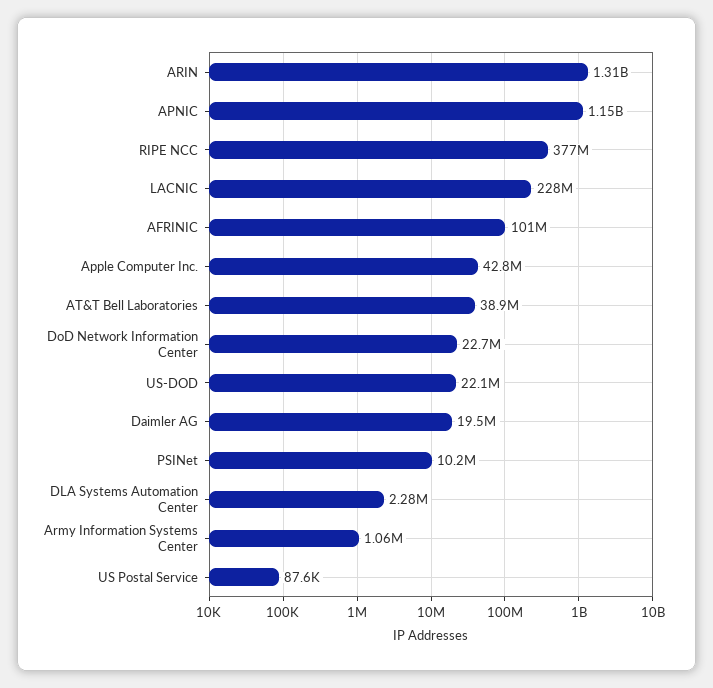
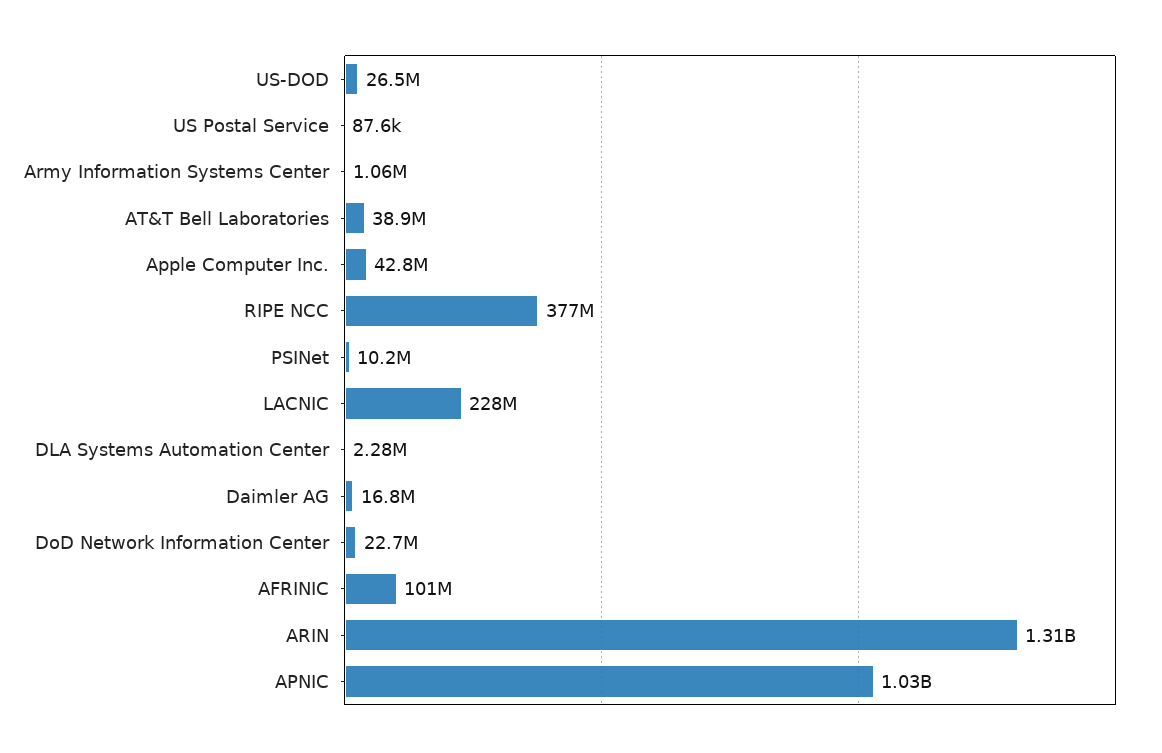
APNIC: 1150000000 -> 1030000000
US-DOD: 22100000 -> 26500000
Daimler AG: 19500000 -> 16800000

